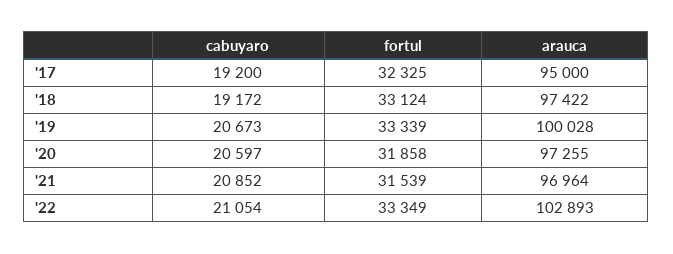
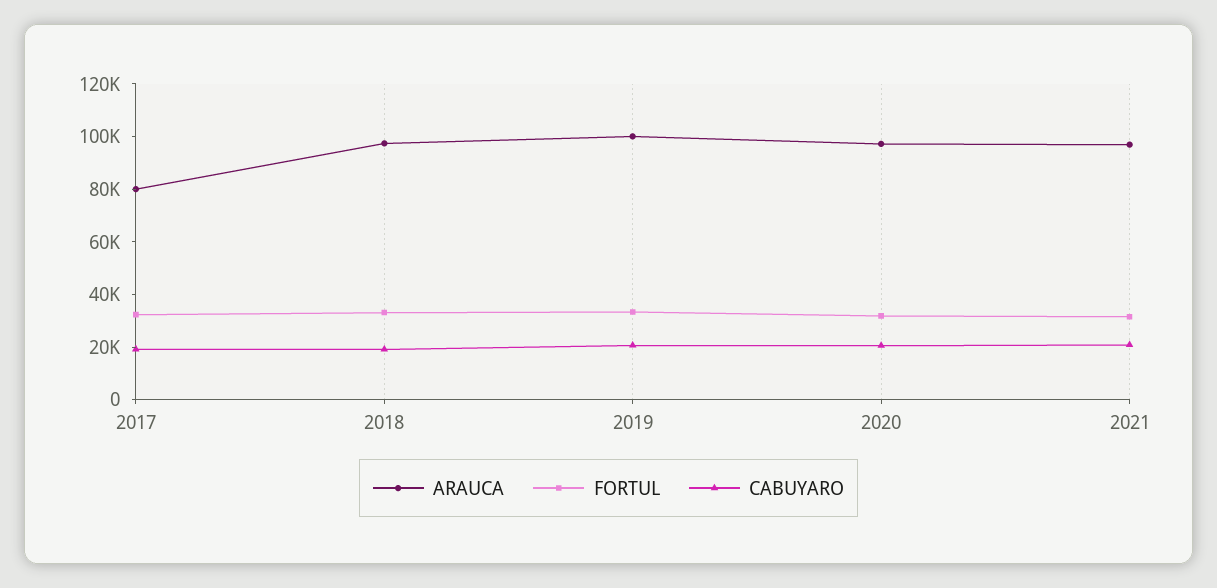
arauca, '17: 95000 -> 80000
cabuyaro, '22: 21054 -> none
fortul, '22: 33349 -> none
arauca, '22: 102893 -> none

